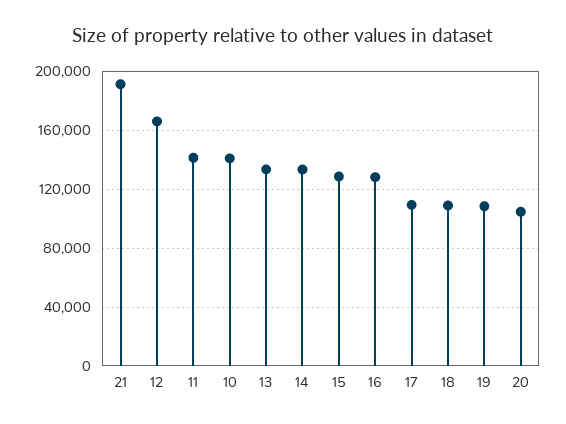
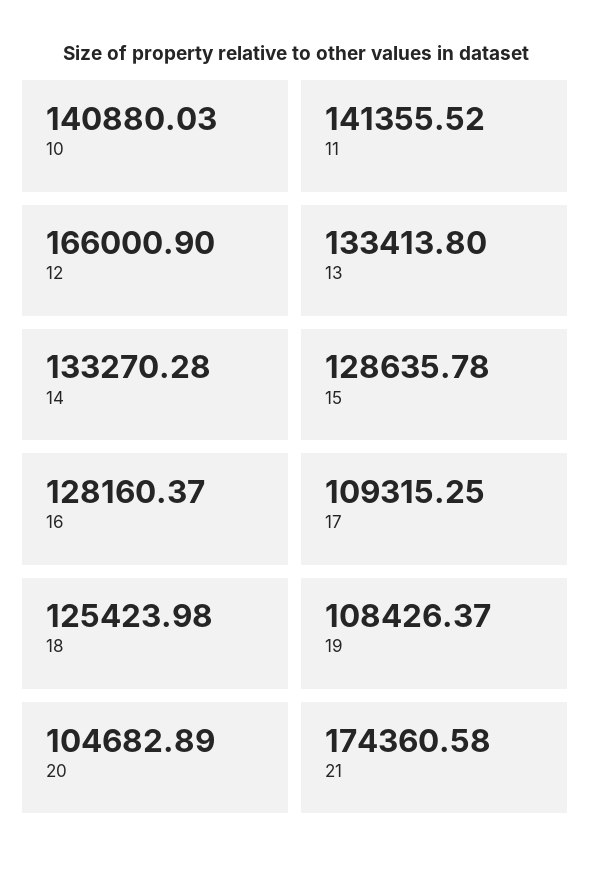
21: 190000 -> 174360.58
18: 110000 -> 125423.98

